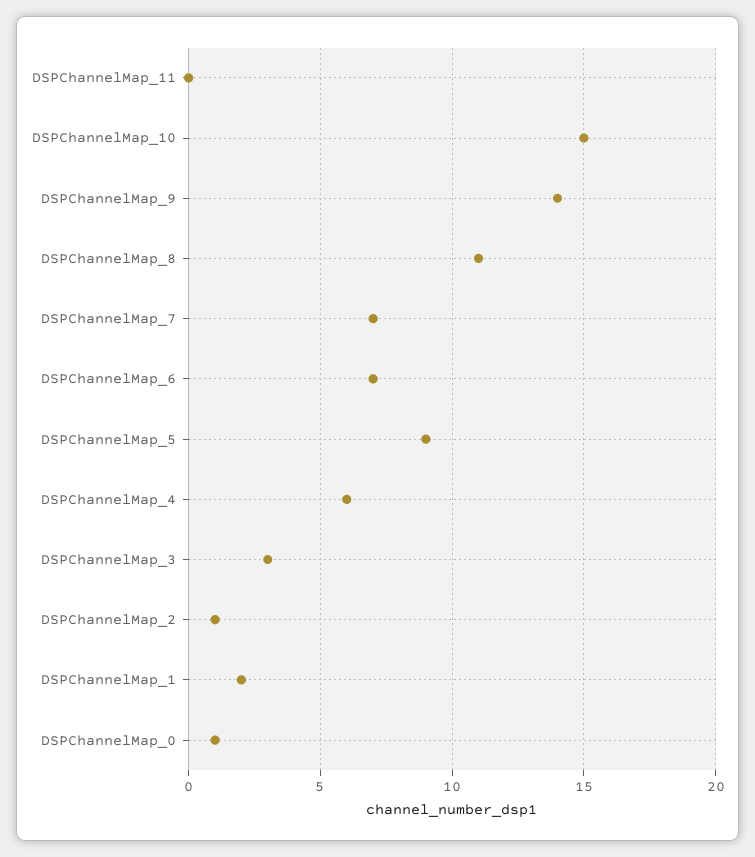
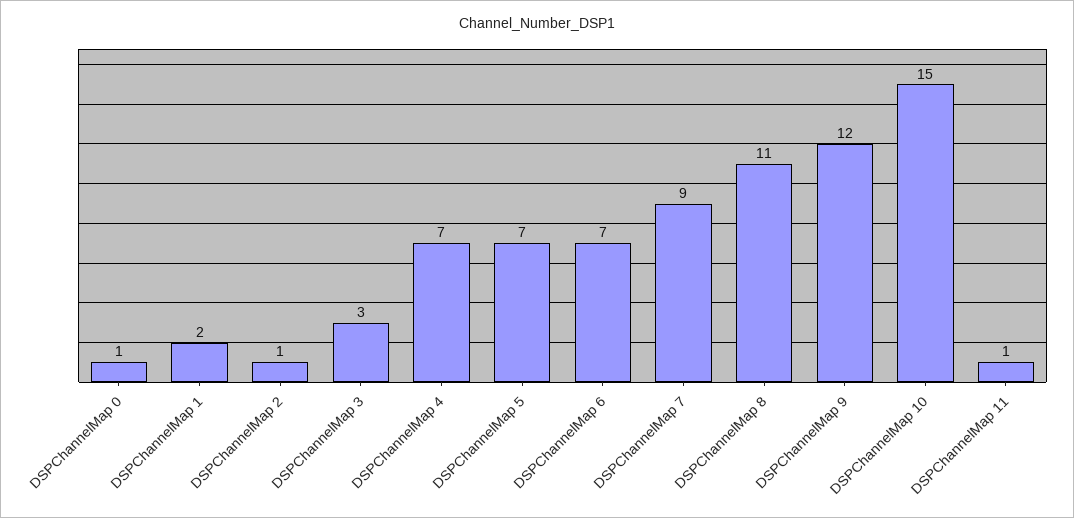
DSPChannelMap_11: 0 -> 1
DSPChannelMap_9: 14 -> 12
DSPChannelMap_7: 7 -> 9
DSPChannelMap_5: 9 -> 7
DSPChannelMap_4: 6 -> 7

